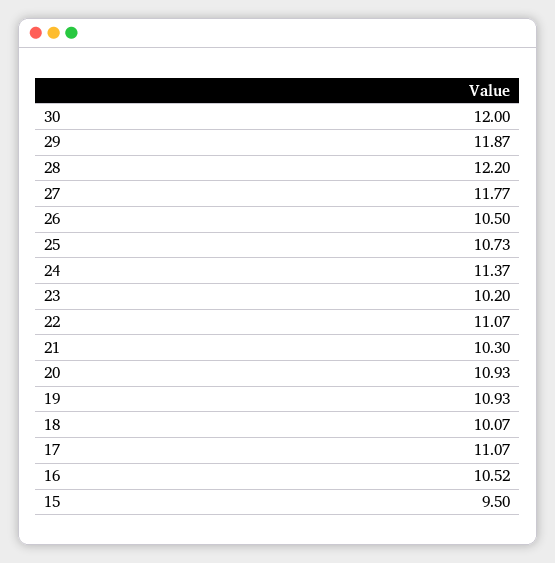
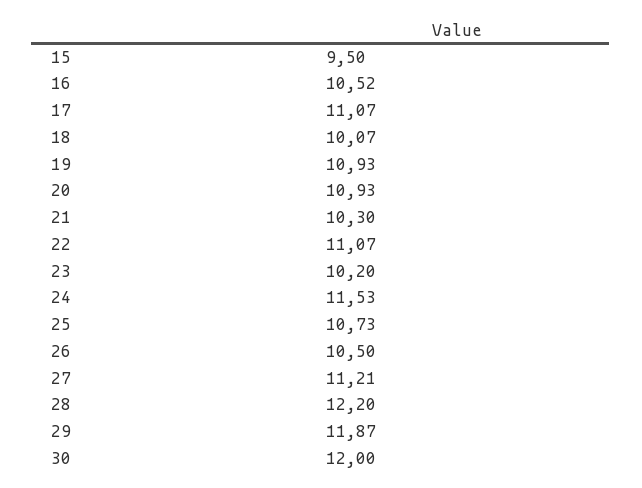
27: 11.77 -> 11.21
24: 11.37 -> 11.53

